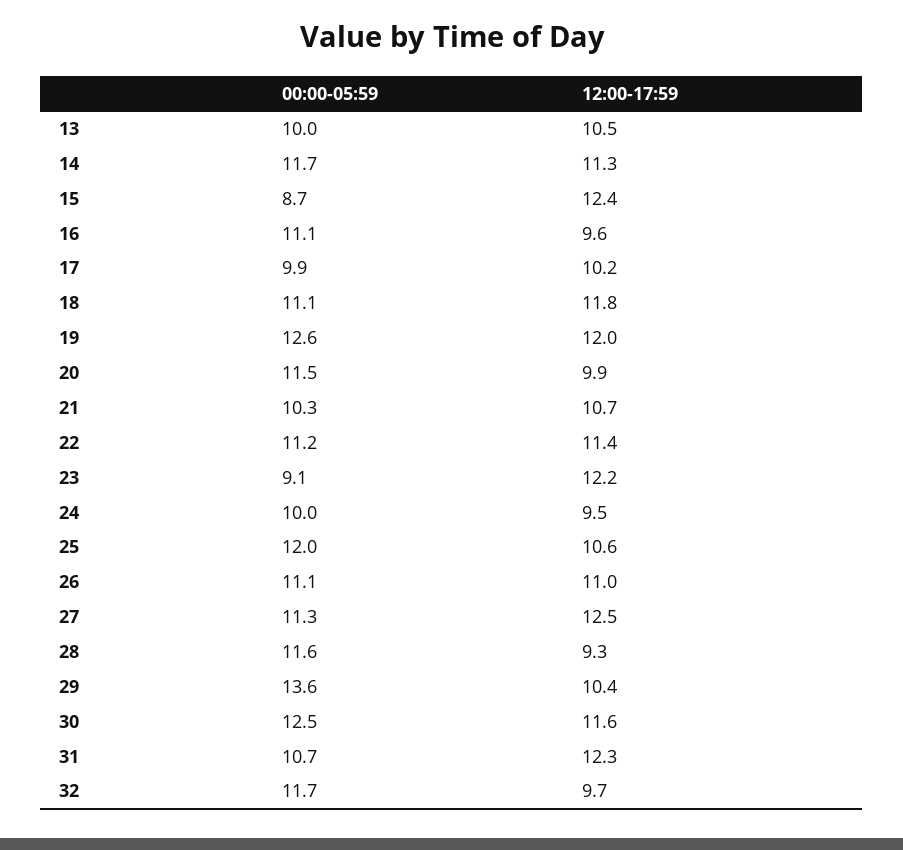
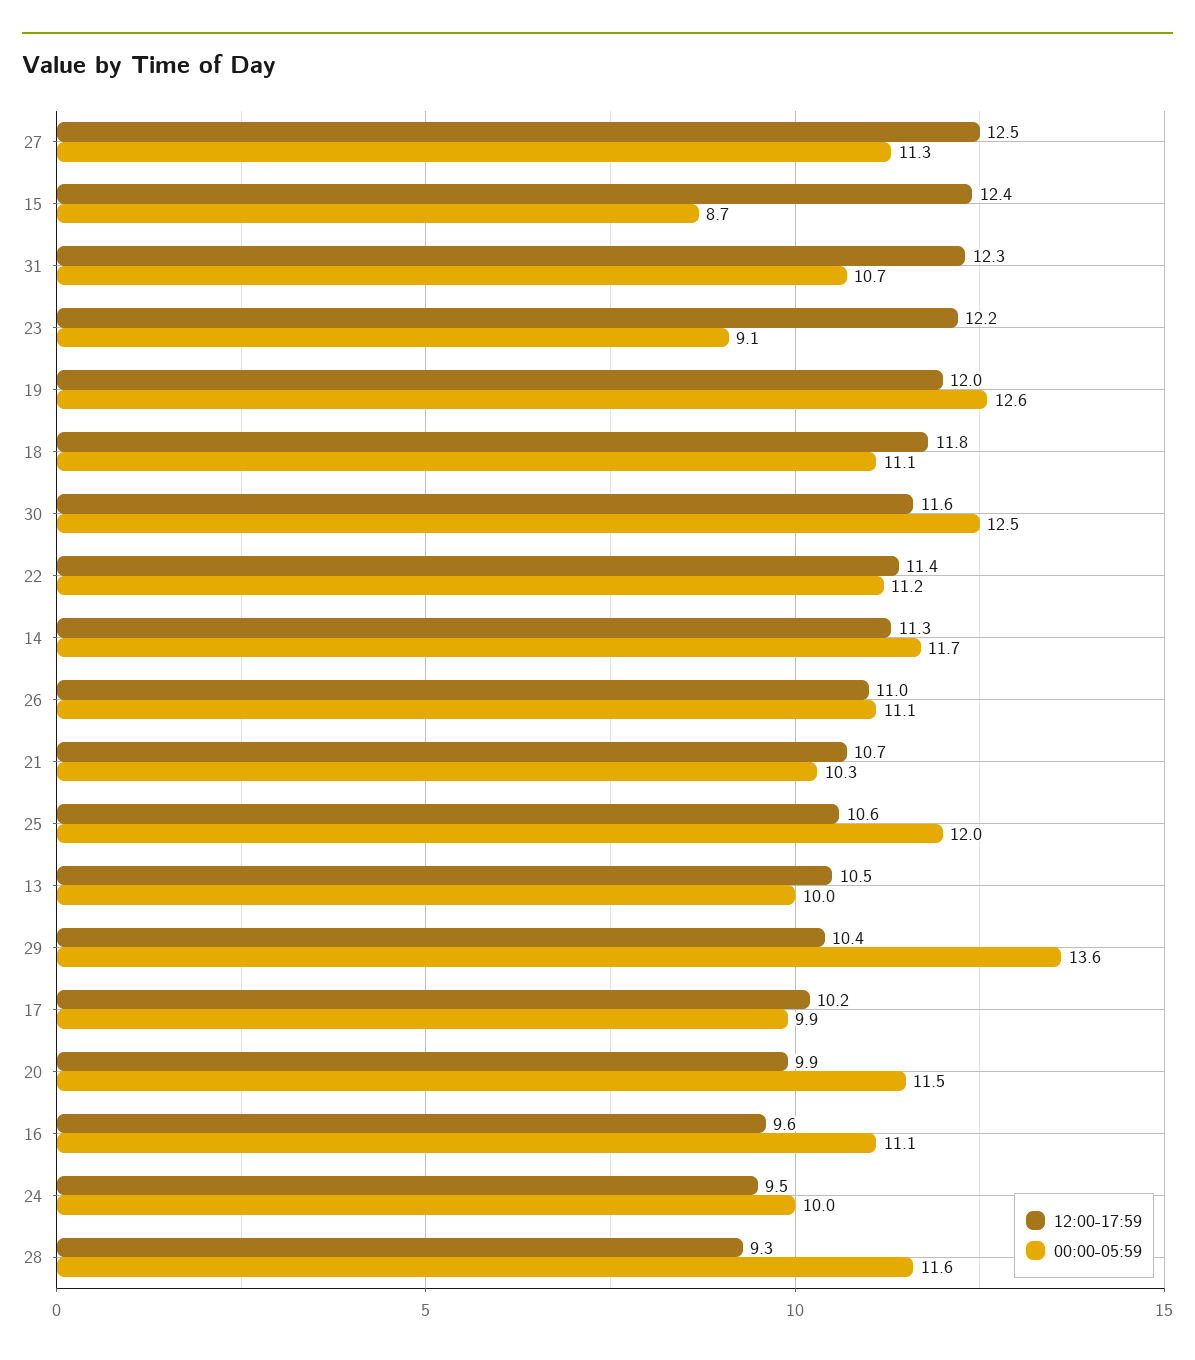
00:00-05:59, 32: 11.7 -> none
12:00-17:59, 32: 9.7 -> none

